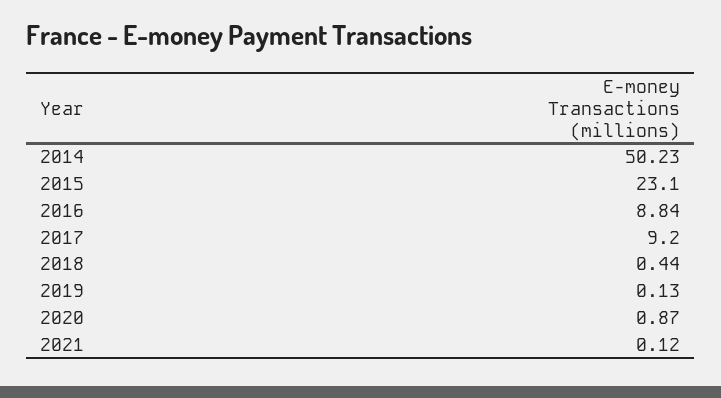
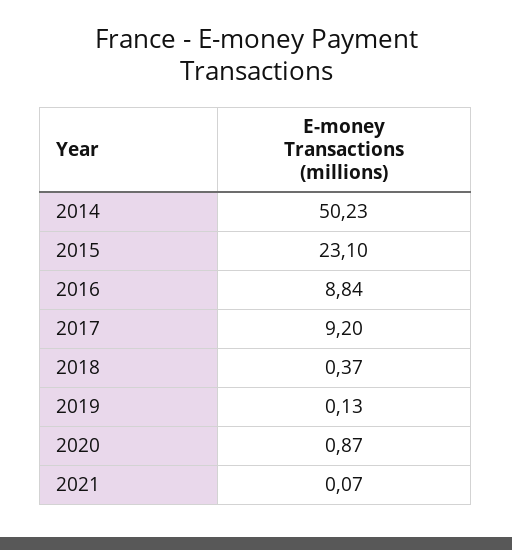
2018: 0.44 -> 0.37
2021: 0.12 -> 0.07

